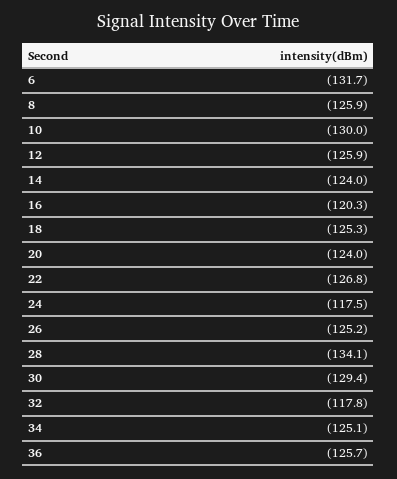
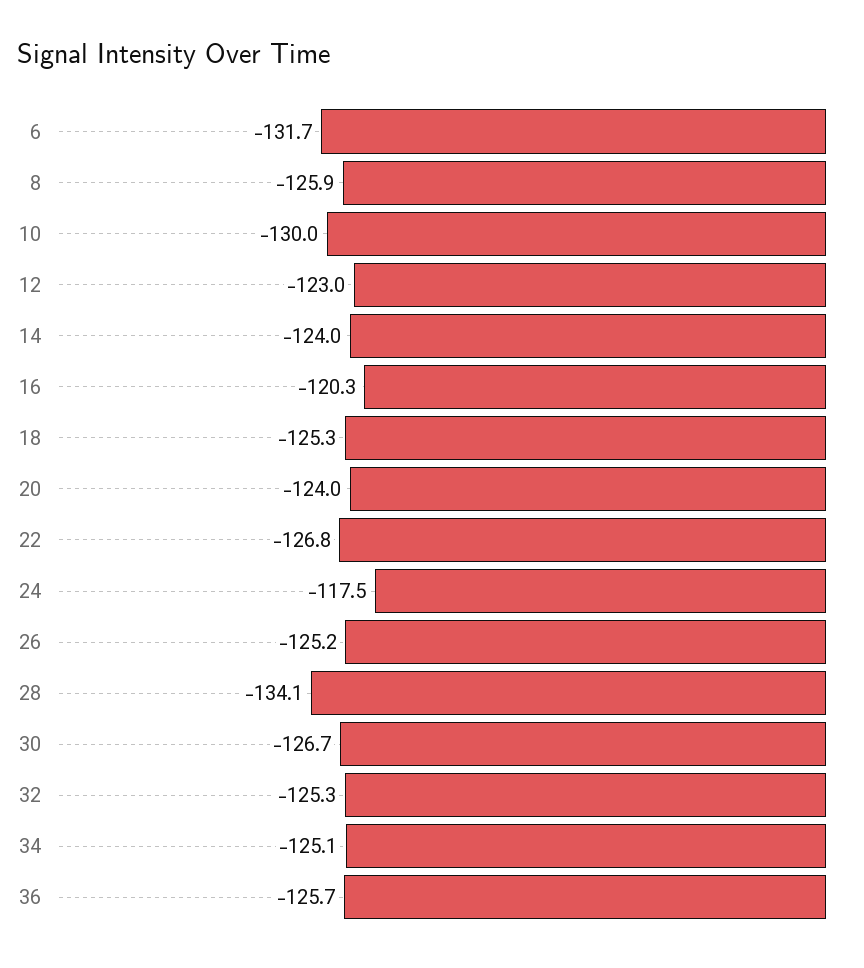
12: -125.9 -> -123
30: -129.4 -> -126.7
32: -117.8 -> -125.3

